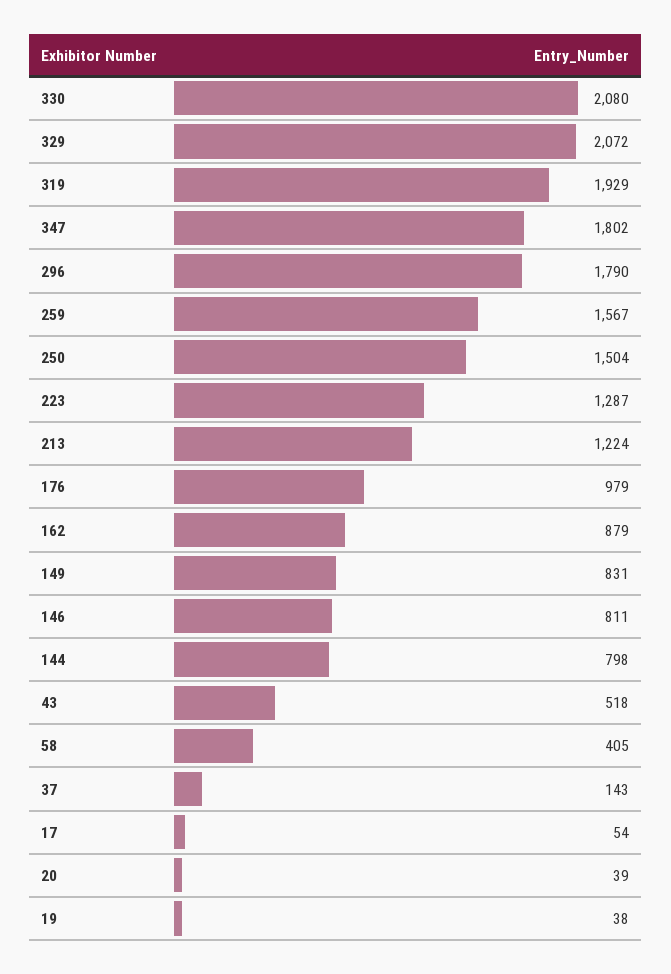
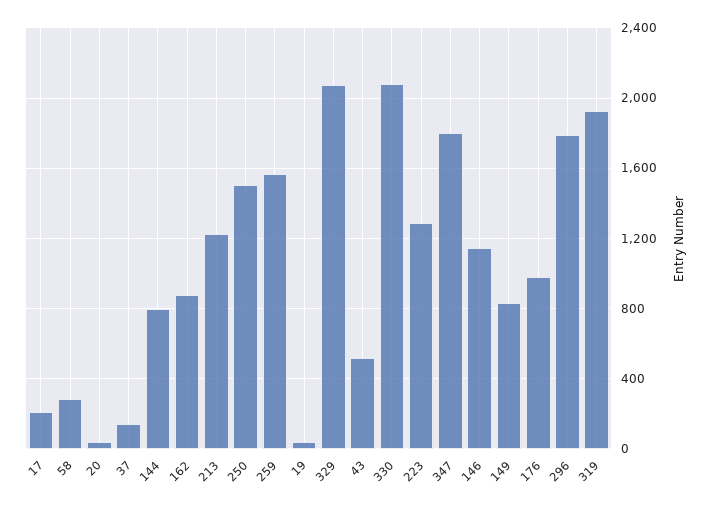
146: 811 -> 1150
58: 405 -> 300
17: 54 -> 200

